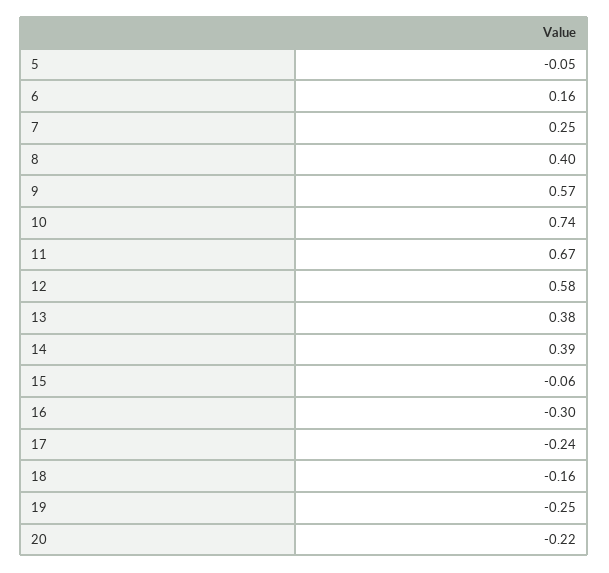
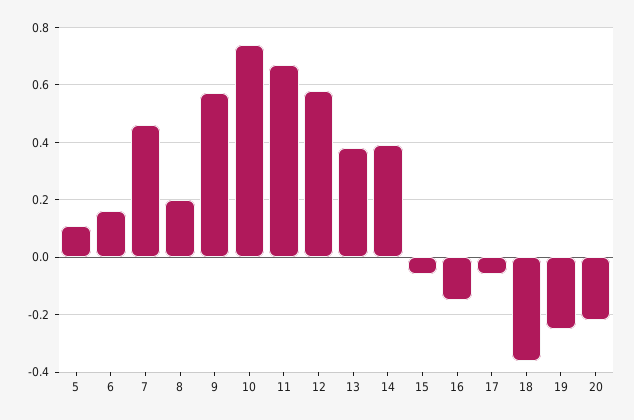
5: -0.05 -> 0.1
7: 0.25 -> 0.45
8: 0.4 -> 0.2
16: -0.3 -> -0.15
17: -0.24 -> -0.05
18: -0.16 -> -0.35

